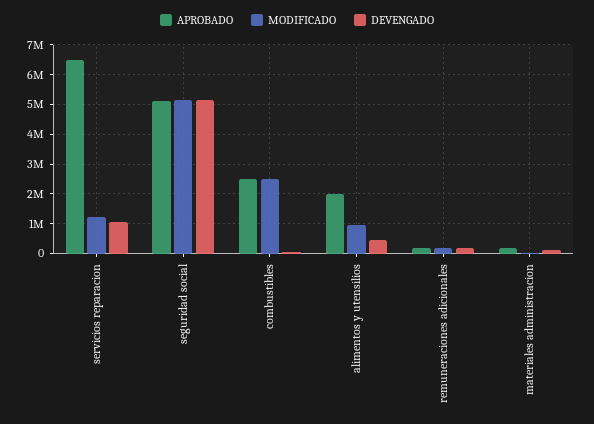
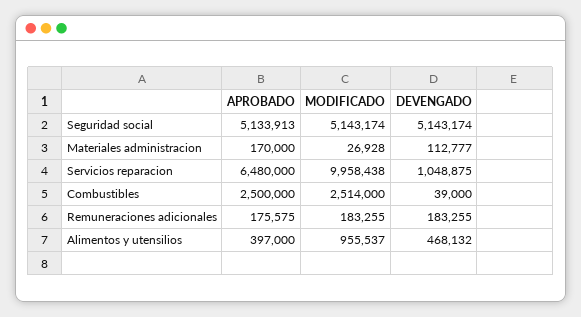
MODIFICADO, servicios reparacion: 1250000 -> 9958438
APROBADO, alimentos y utensilios: 2000000 -> 397000

